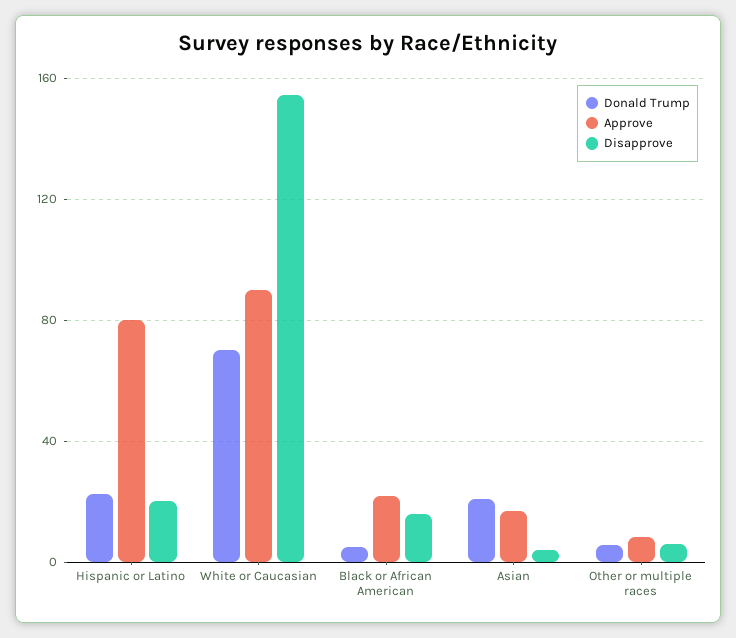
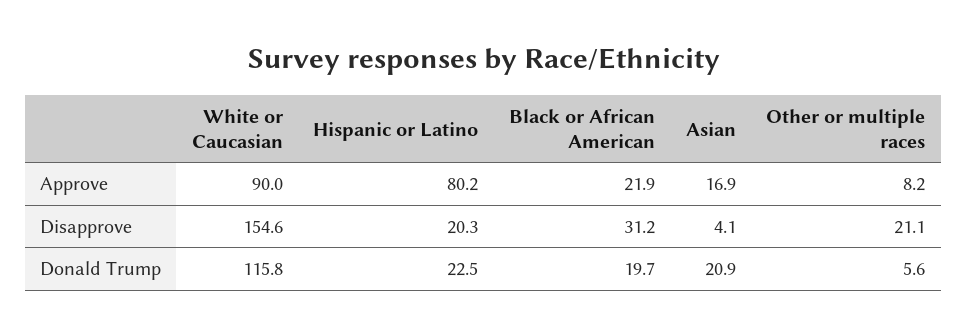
Donald Trump, White or Caucasian: 70 -> 115.8
Donald Trump, Black or African American: 5 -> 19.7
Disapprove, Black or African American: 15 -> 31.2
Disapprove, Other or multiple races: 5 -> 21.1

